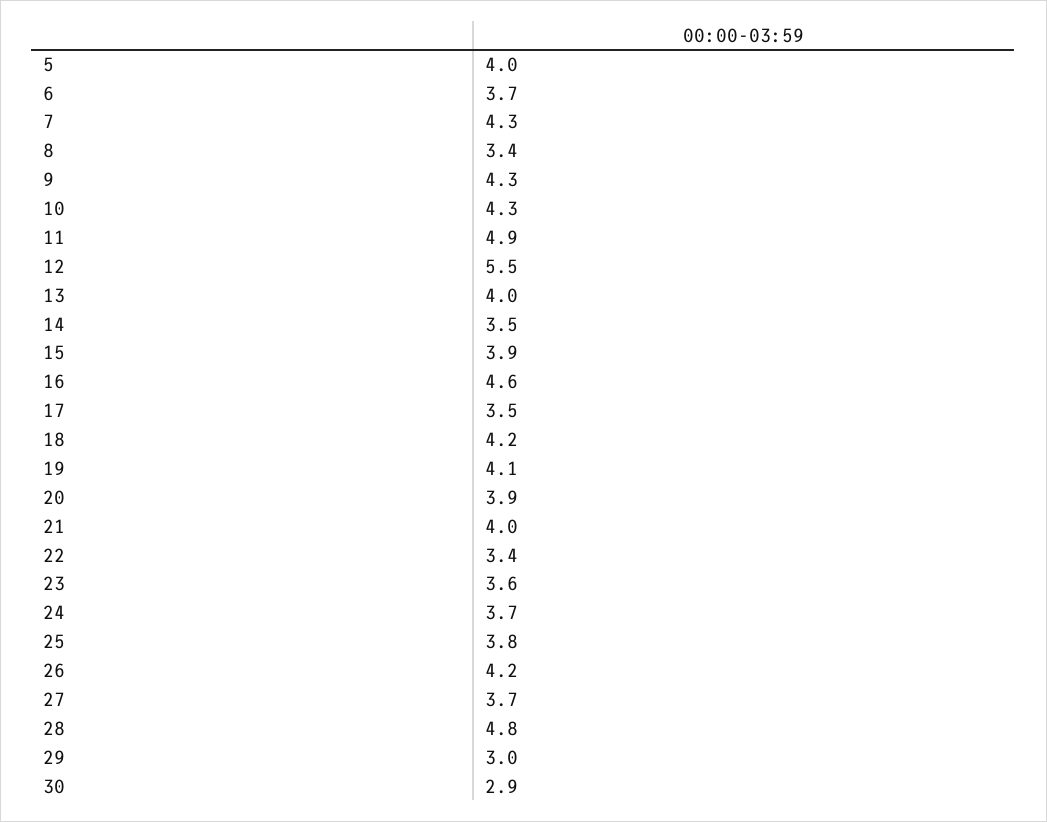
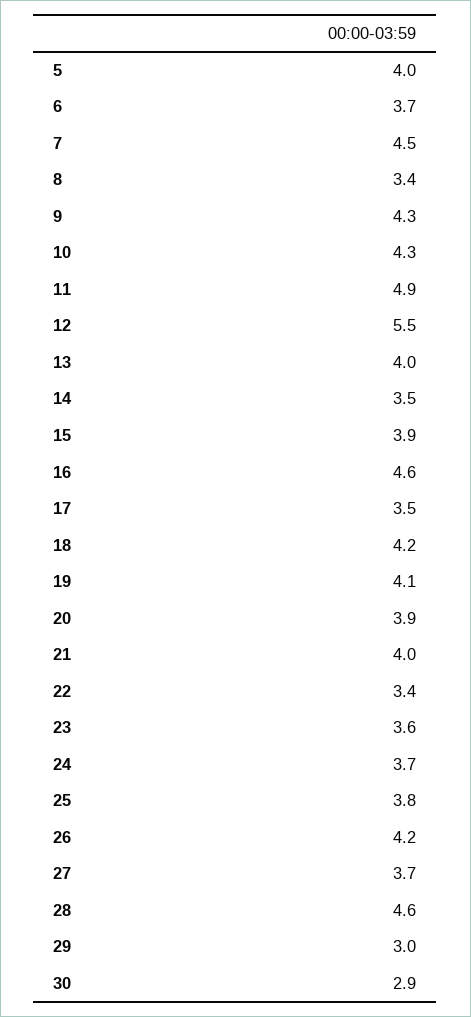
7: 4.3 -> 4.5
28: 4.8 -> 4.6

